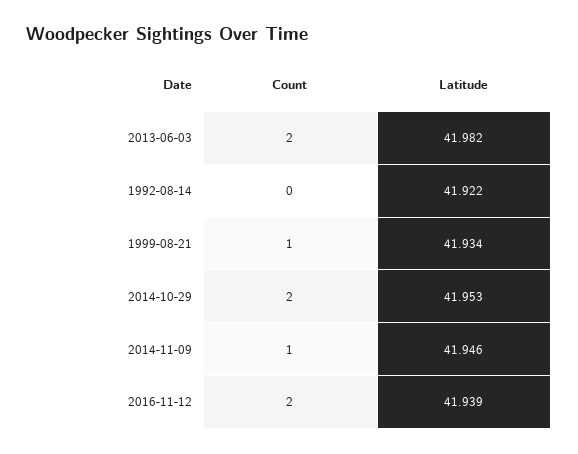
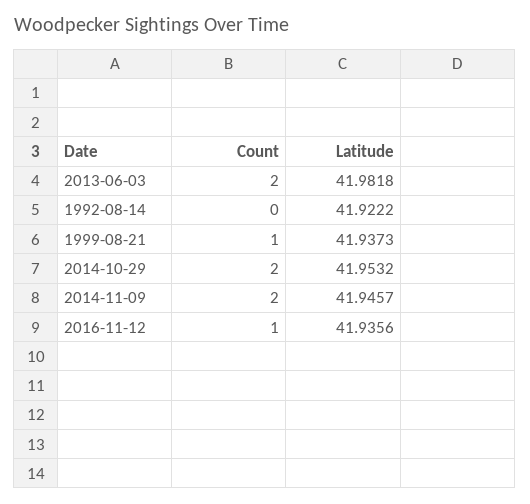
Latitude, 1999-08-21: 41.934 -> 41.9373
Count, 2014-11-09: 1 -> 2
Count, 2016-11-12: 2 -> 1
Latitude, 2016-11-12: 41.939 -> 41.9356

